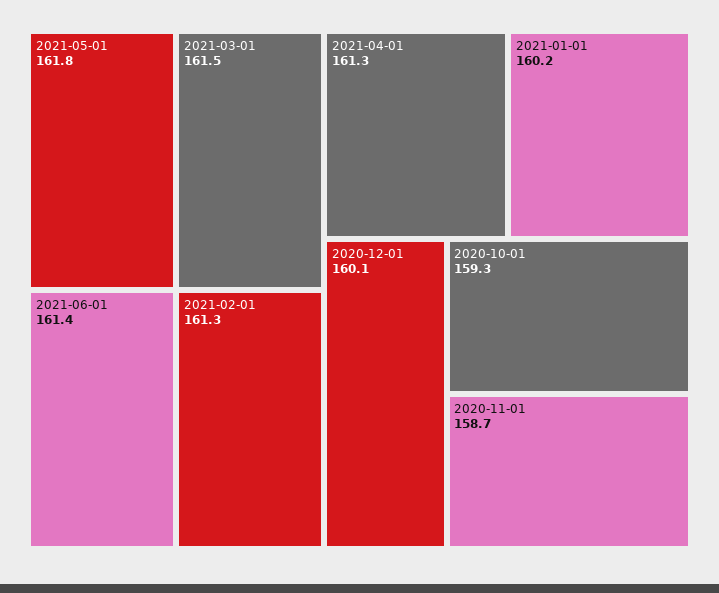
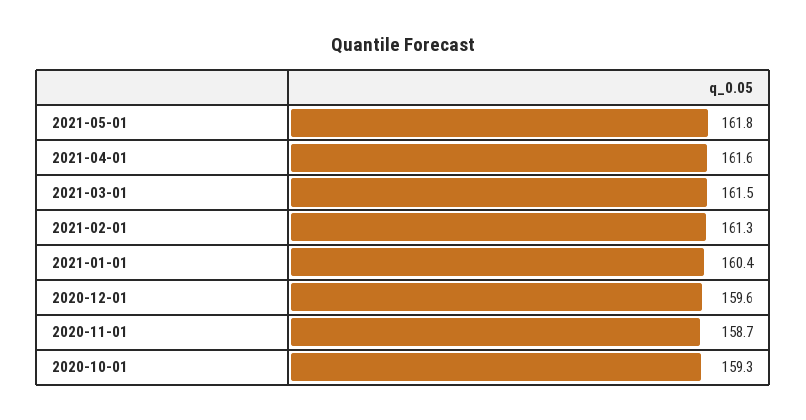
2021-06-01: 161.4 -> none
2021-04-01: 161.3 -> 161.6
2021-01-01: 160.2 -> 160.4
2020-12-01: 160.1 -> 159.6

